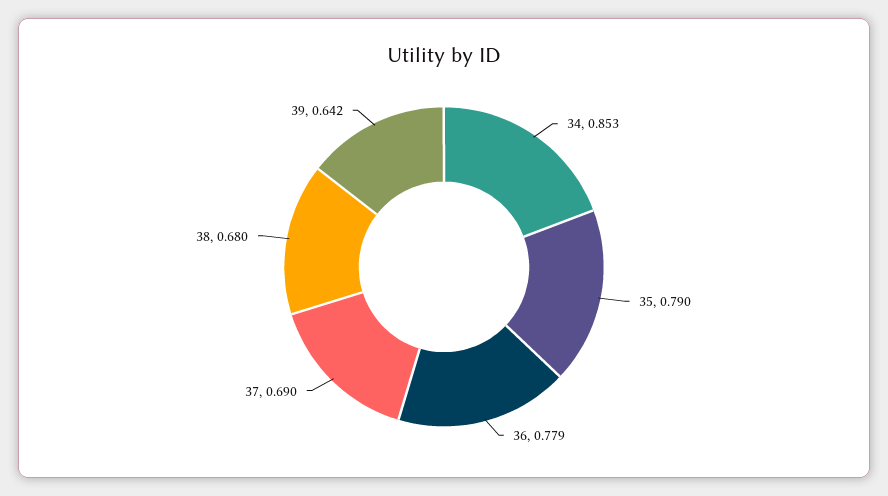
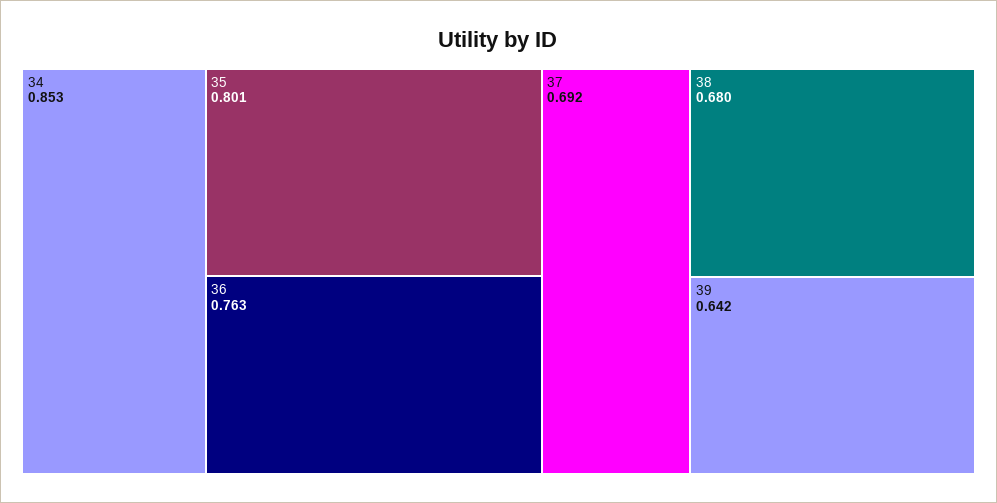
35: 0.79 -> 0.801
36: 0.779 -> 0.763
37: 0.69 -> 0.692

